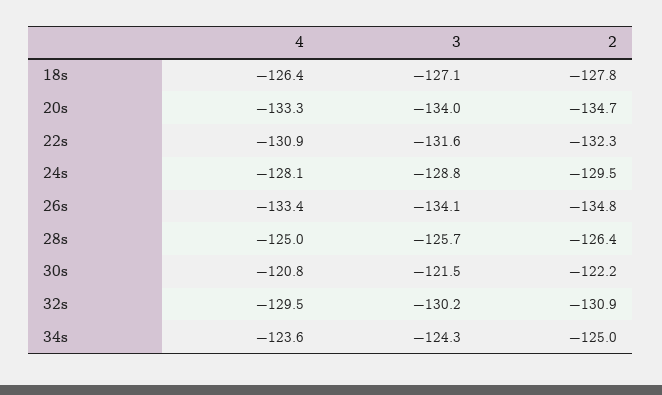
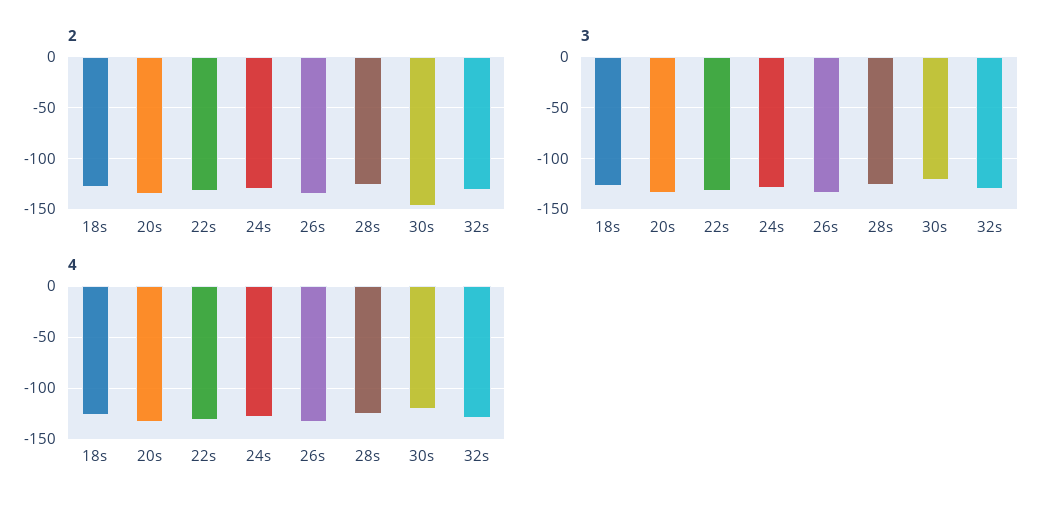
2, 30s: -122.2 -> -150
4, 34s: -123.6 -> none
3, 34s: -124.3 -> none
2, 34s: -125 -> none

